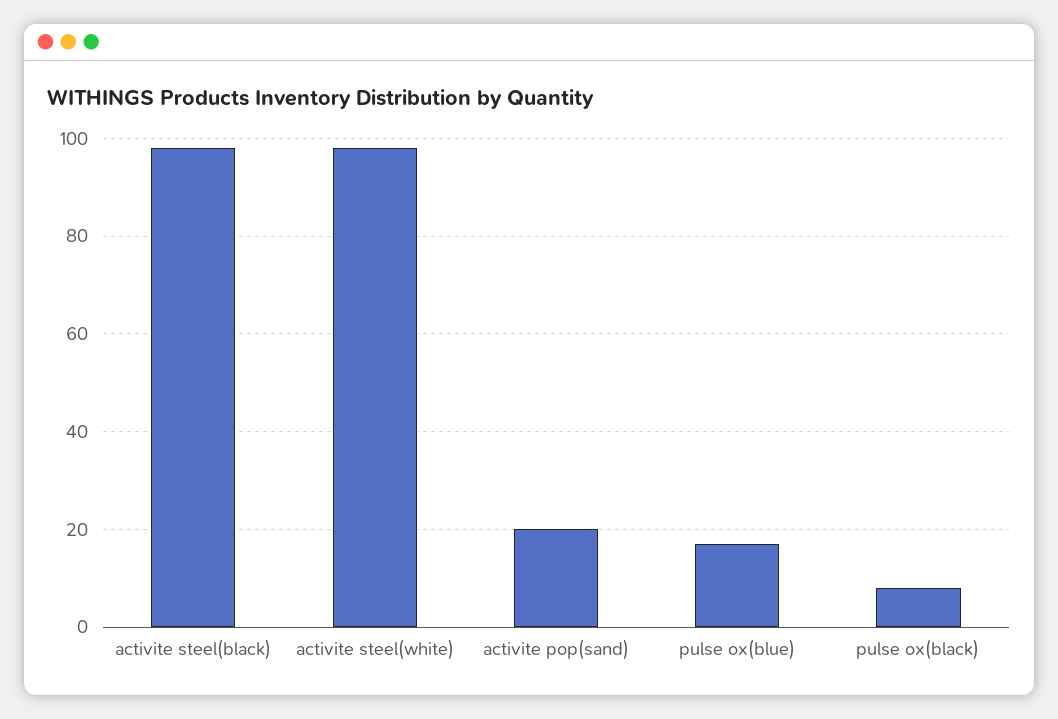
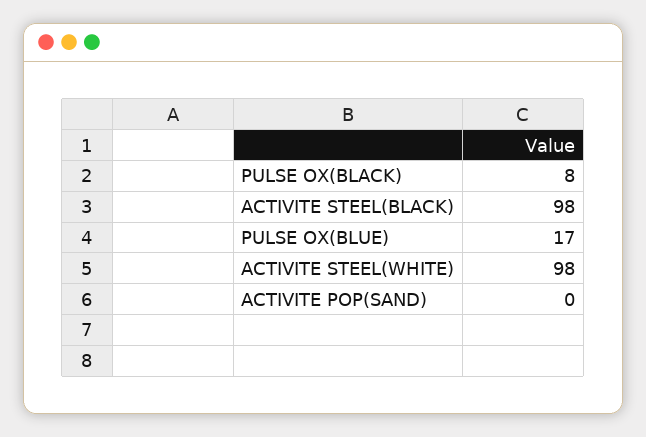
activite pop(sand): 20 -> 0

